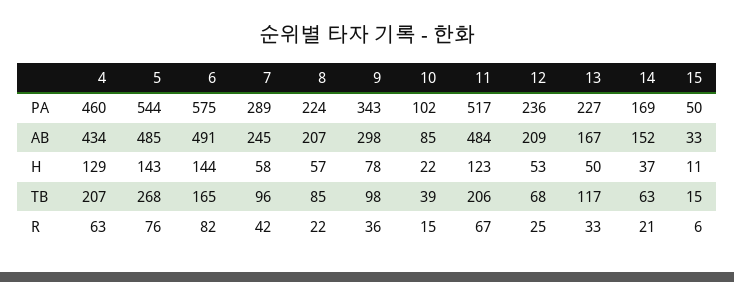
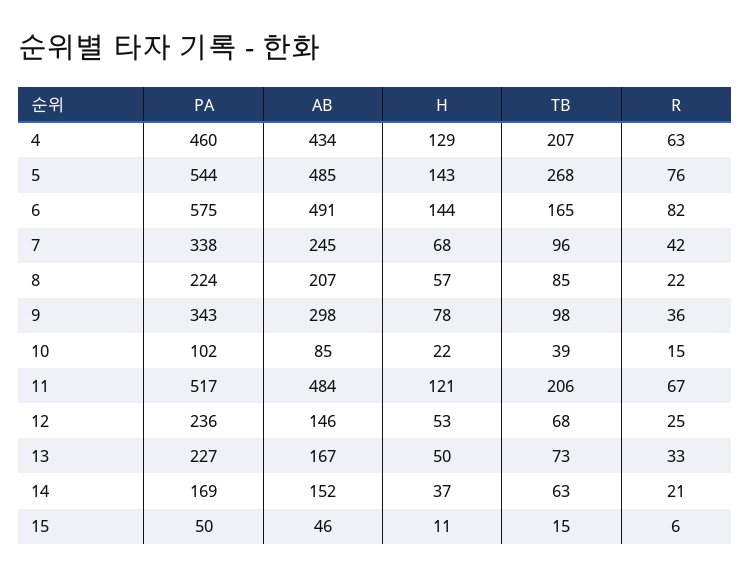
7, PA: 289 -> 338
12, AB: 209 -> 146
15, AB: 33 -> 46
7, H: 58 -> 68
11, H: 123 -> 121
13, TB: 117 -> 73

